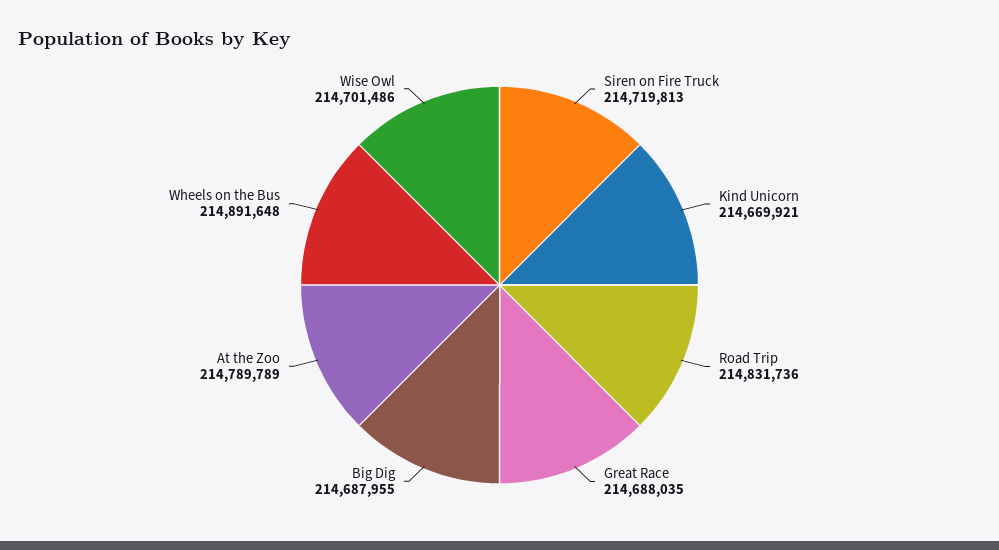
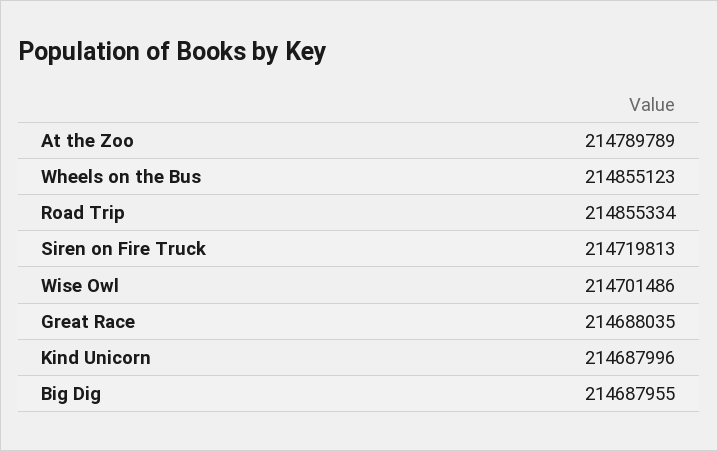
Kind Unicorn: 214669921 -> 214687996
Road Trip: 214831736 -> 214855334
Wheels on the Bus: 214891648 -> 214855123

